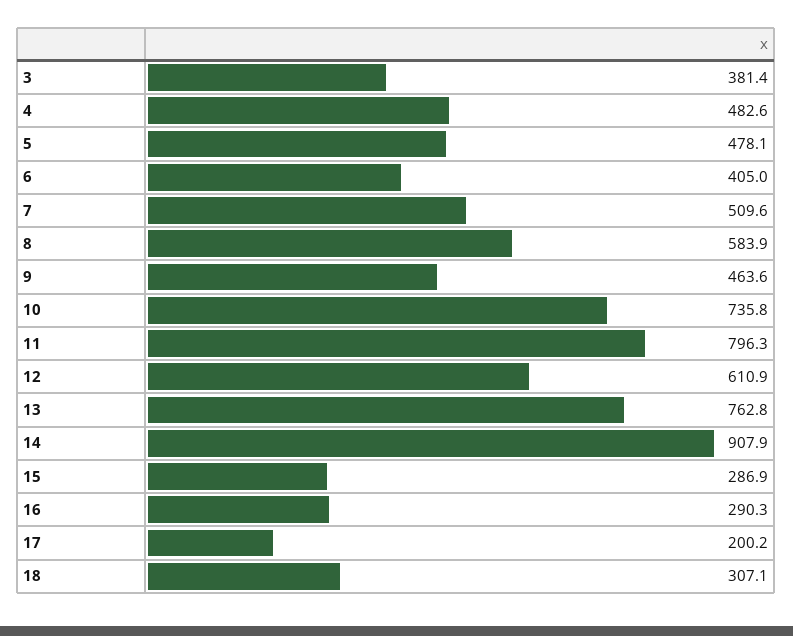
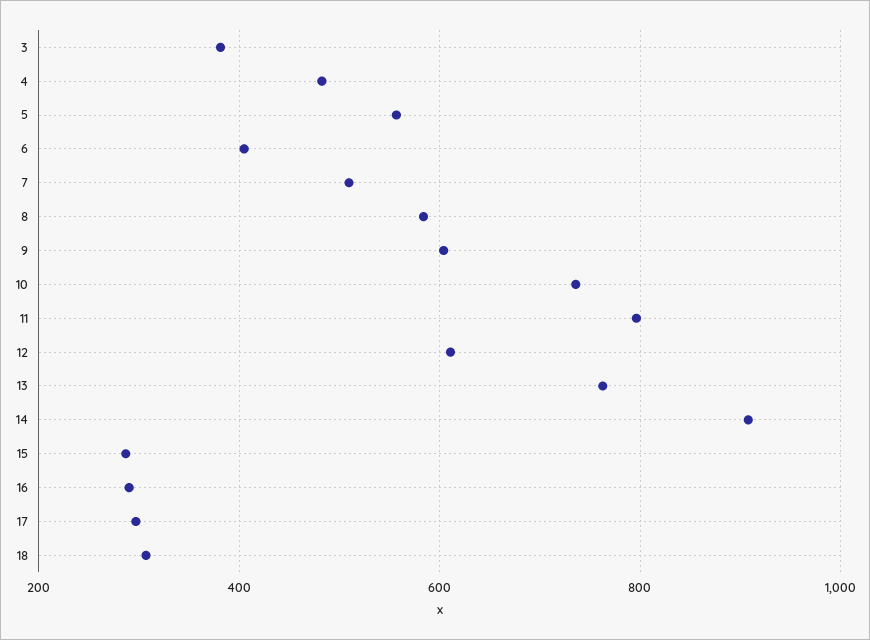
5: 478.1 -> 560
9: 463.6 -> 600
17: 200.2 -> 300

